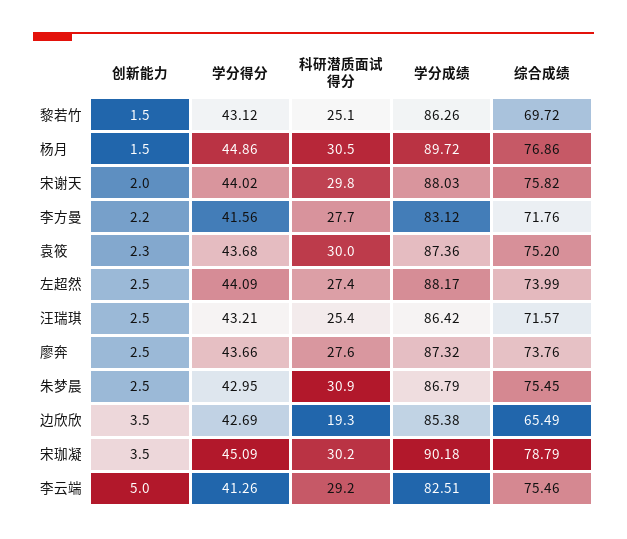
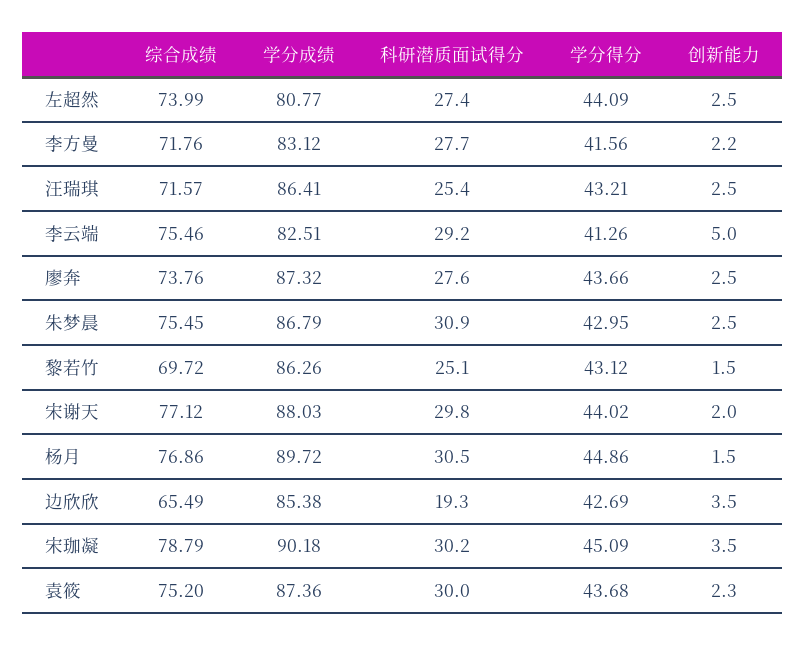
综合成绩, 宋谢天: 75.82 -> 77.12
学分成绩, 左超然: 88.17 -> 80.77
学分成绩, 汪瑞琪: 86.42 -> 86.41

